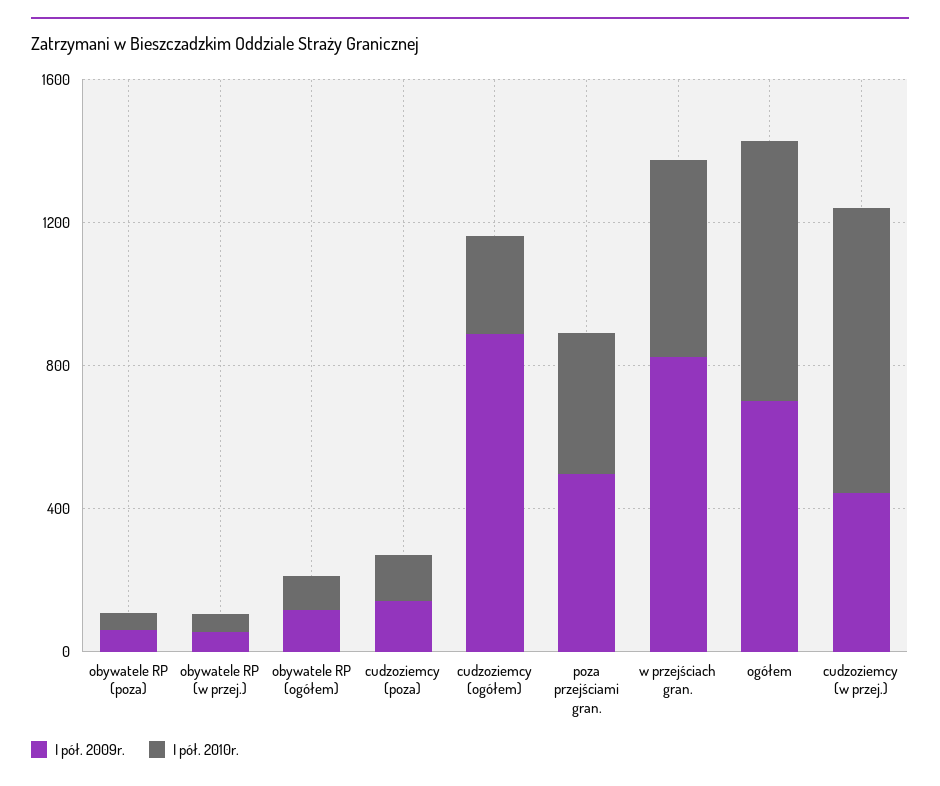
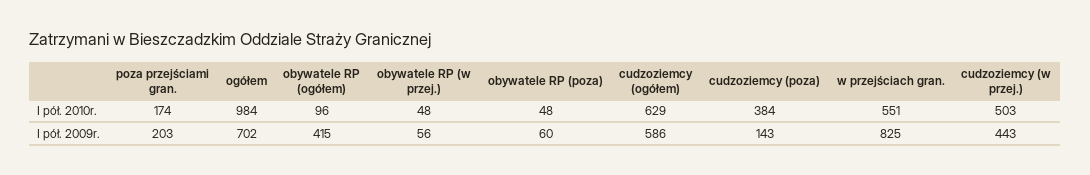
I pół. 2009r., obywatele RP (ogółem): 100 -> 415
I pół. 2010r., cudzoziemcy (poza): 100 -> 384
I pół. 2009r., cudzoziemcy (ogółem): 900 -> 586
I pół. 2010r., cudzoziemcy (ogółem): 300 -> 629
I pół. 2009r., poza przejściami gran.: 500 -> 203
I pół. 2010r., poza przejściami gran.: 400 -> 174
I pół. 2010r., ogółem: 700 -> 984
I pół. 2010r., cudzoziemcy (w przej.): 800 -> 503

